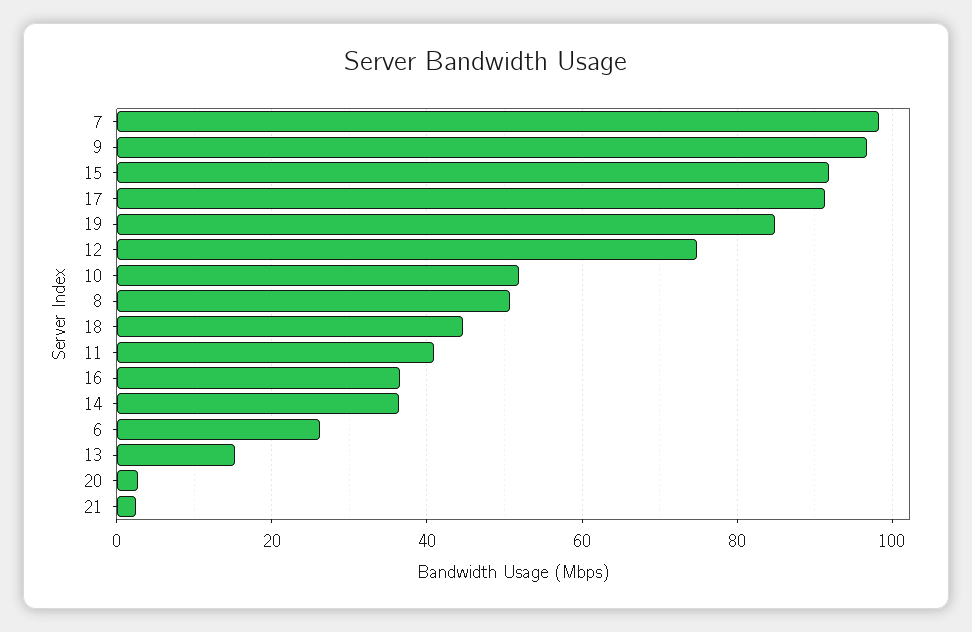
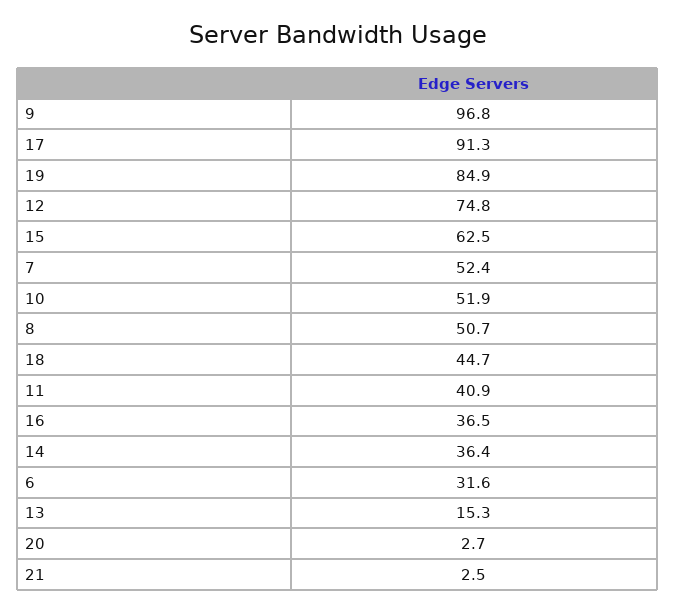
7: 98 -> 52.4
15: 92 -> 62.5
6: 26 -> 31.6

